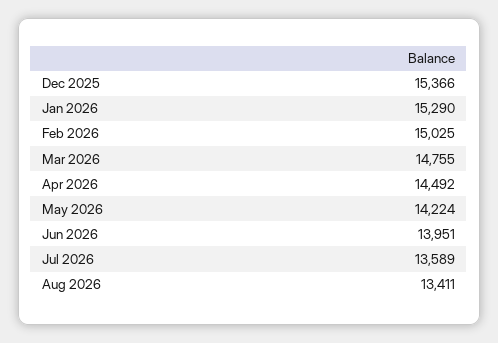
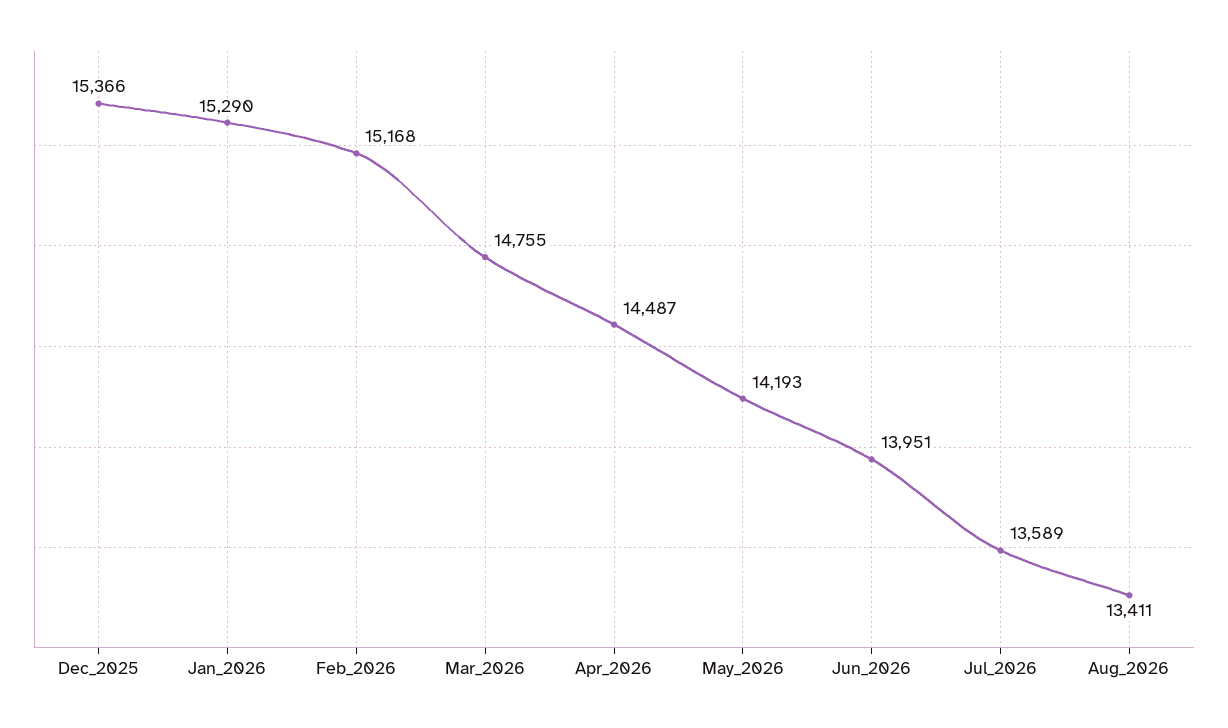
Feb 2026: 15025 -> 15168
Apr 2026: 14492 -> 14487
May 2026: 14224 -> 14193

